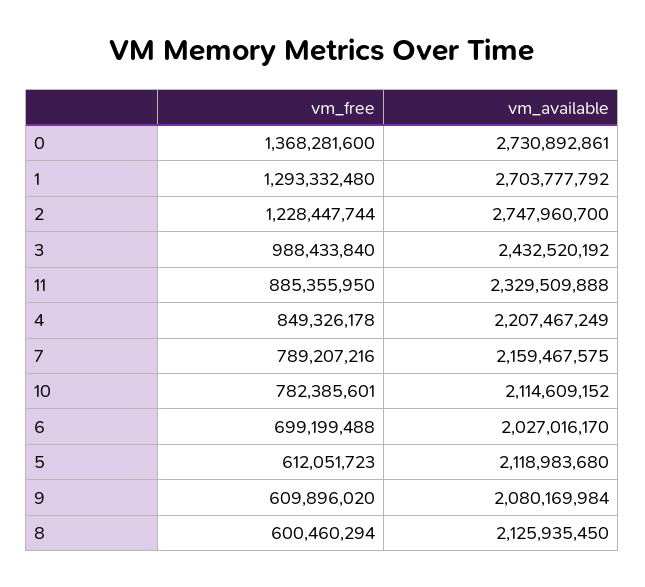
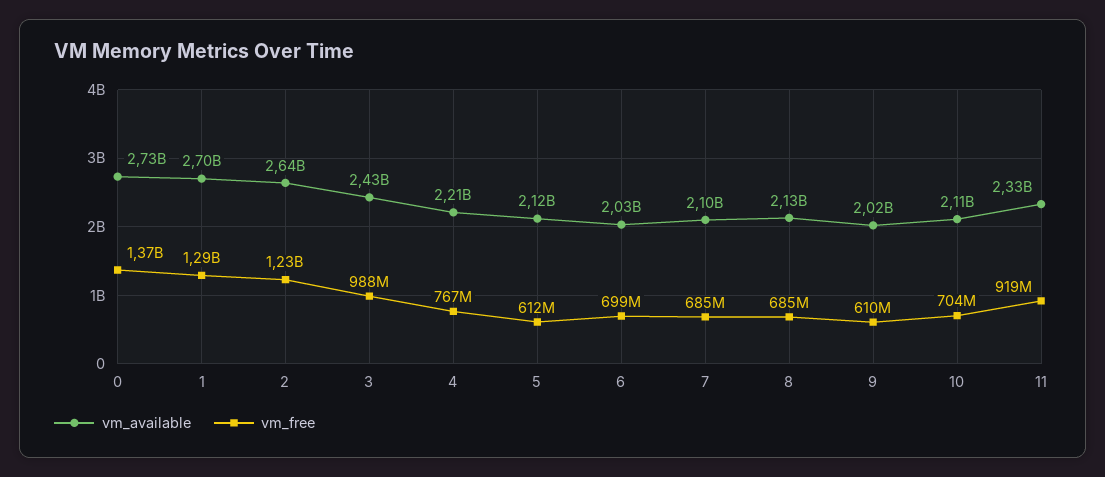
vm_available, 2: 2747960700 -> 2640000000
vm_free, 11: 885355950 -> 919000000
vm_free, 4: 849326178 -> 767000000
vm_free, 7: 789207216 -> 685000000
vm_available, 7: 2159467575 -> 2100000000
vm_free, 10: 782385601 -> 704000000
vm_available, 9: 2080169984 -> 2020000000
vm_free, 8: 600460294 -> 685000000

